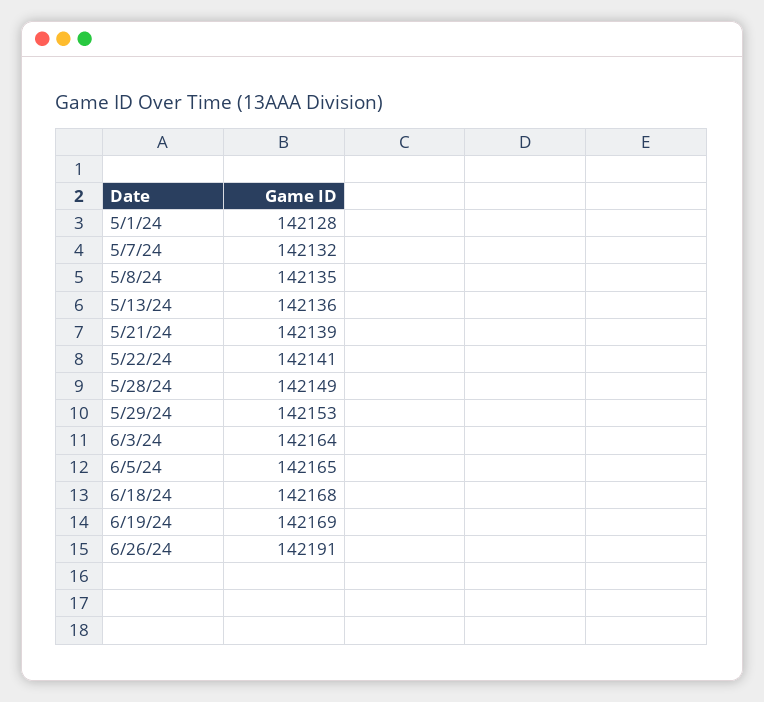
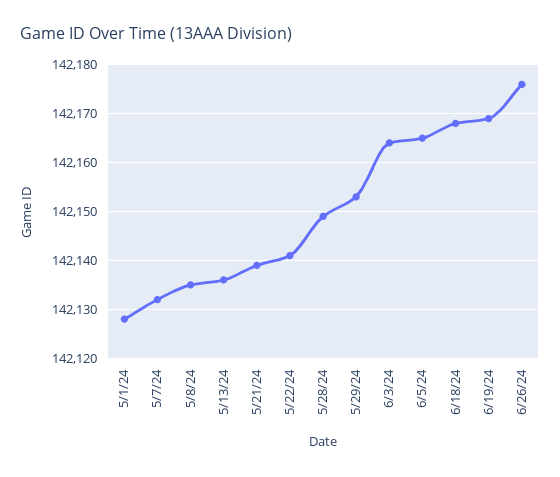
6/26/24: 142191 -> 142175

